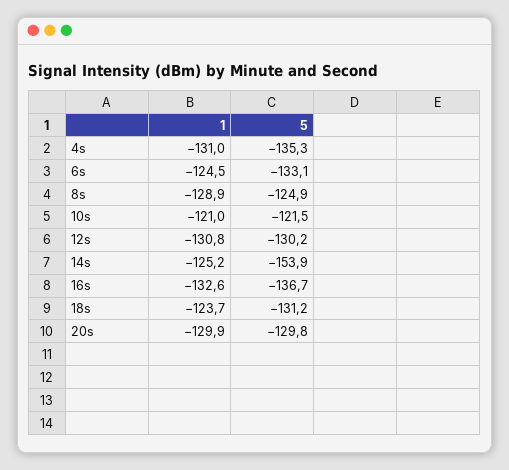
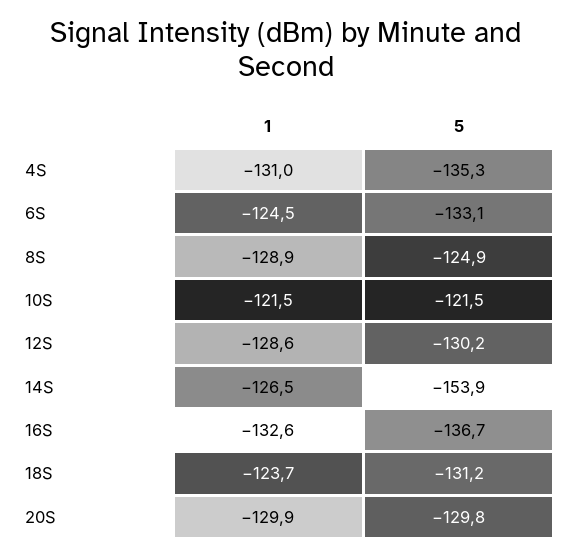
1, 10s: -121 -> -121.5
1, 12s: -130.8 -> -128.6
1, 14s: -125.2 -> -126.5

